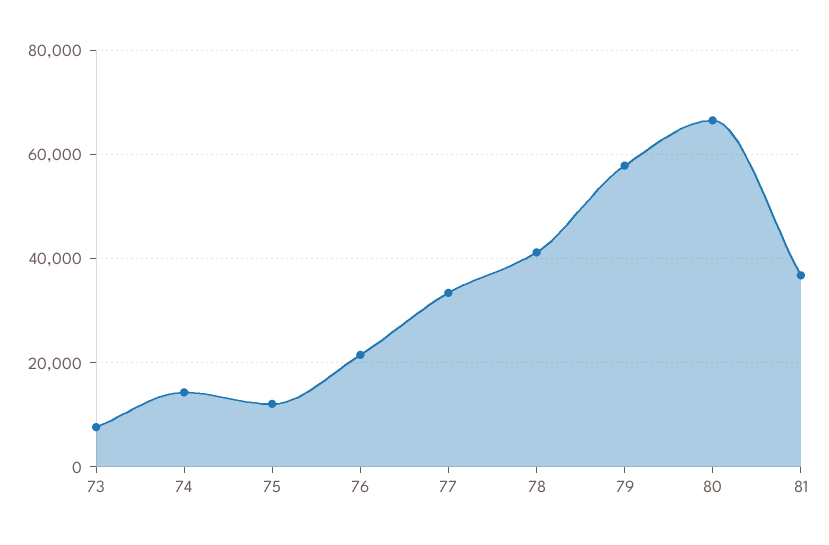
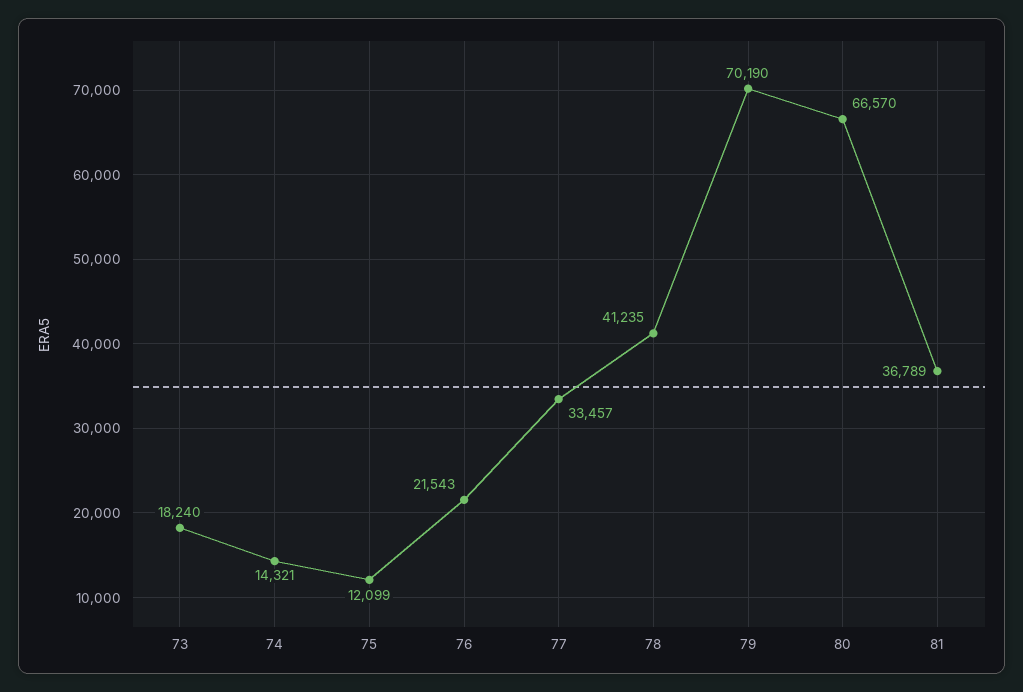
73: 8000 -> 18240
79: 58000 -> 70190

